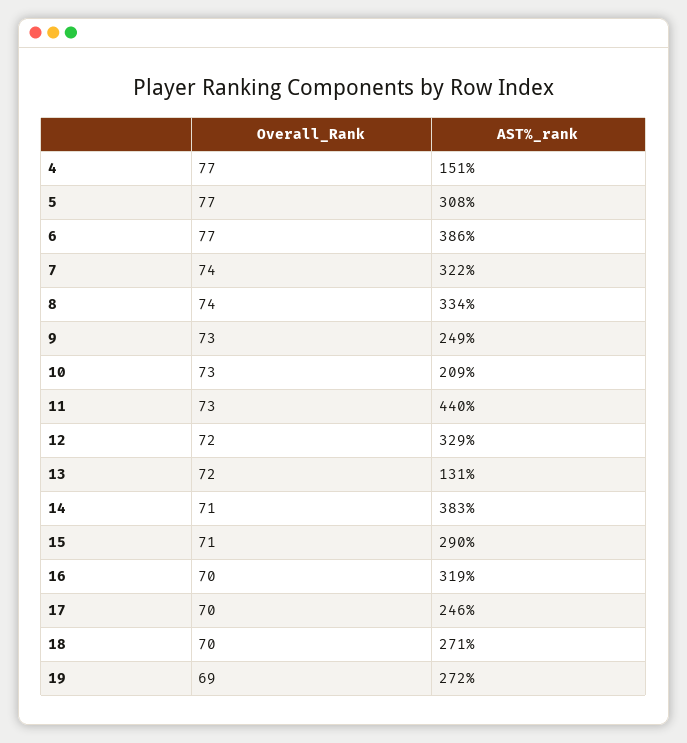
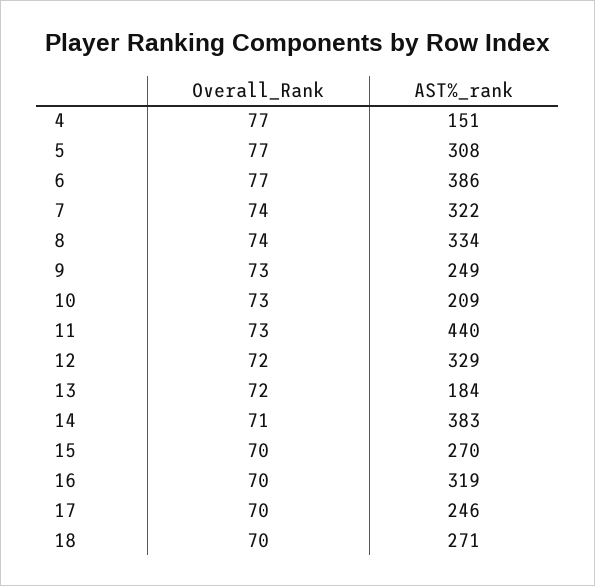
AST%_rank, 13: 131 -> 184
Overall_Rank, 15: 71 -> 70
AST%_rank, 15: 290 -> 270
Overall_Rank, 19: 69 -> none
AST%_rank, 19: 272 -> none

